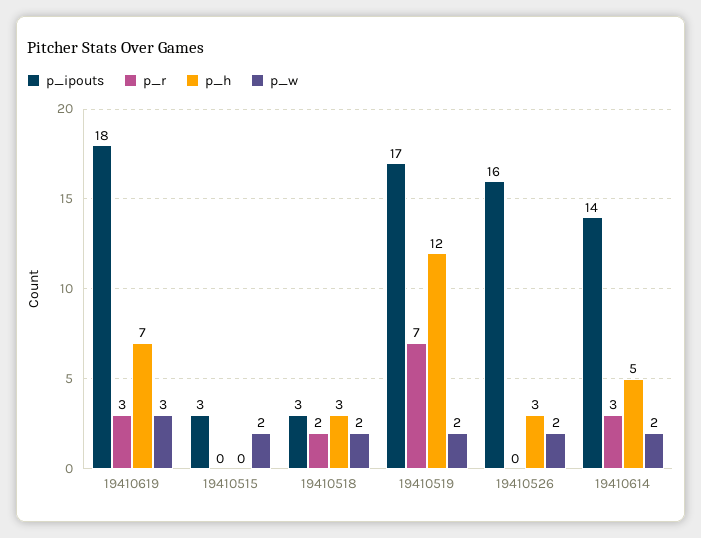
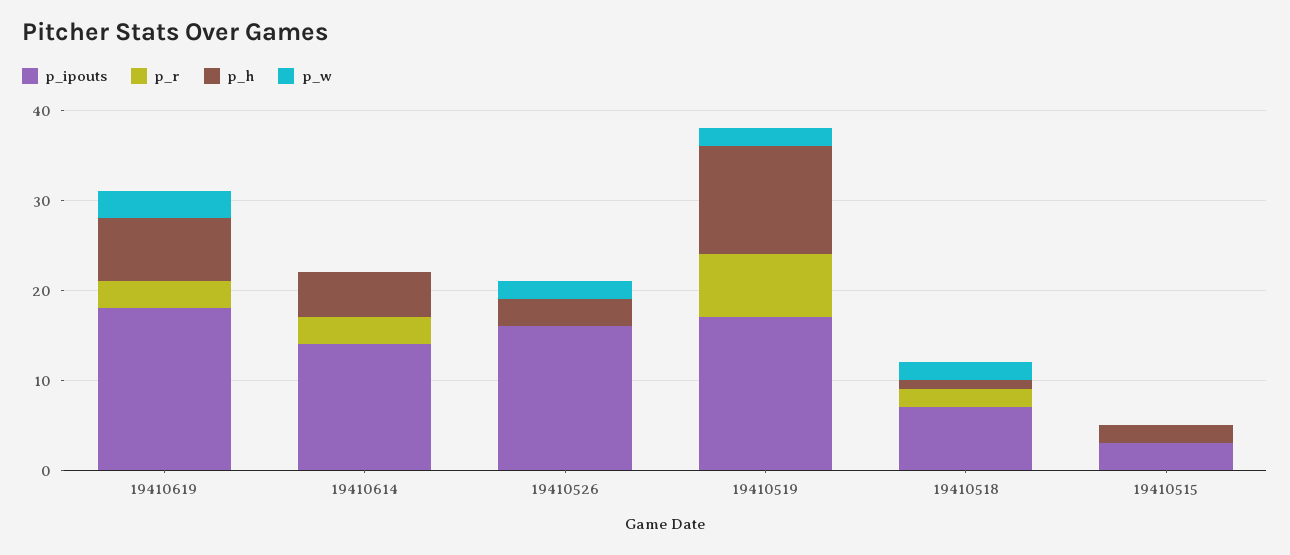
p_h, 19410515: 0 -> 2
p_w, 19410515: 2 -> 0
p_ipouts, 19410518: 3 -> 7
p_h, 19410518: 3 -> 1
p_w, 19410614: 2 -> 0

